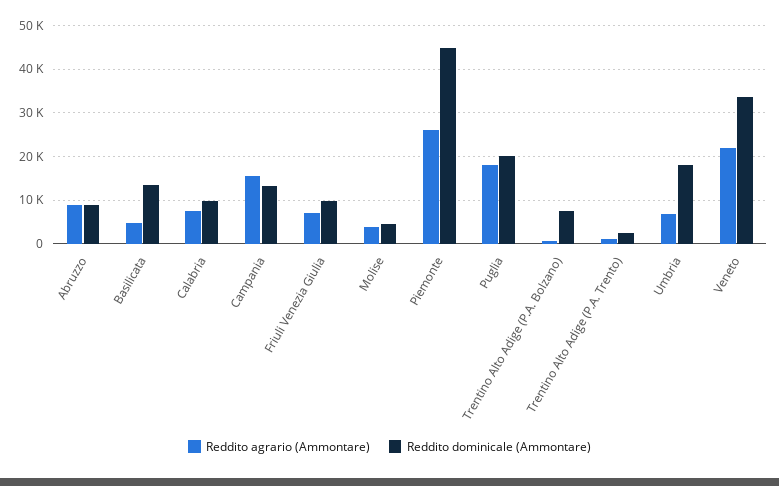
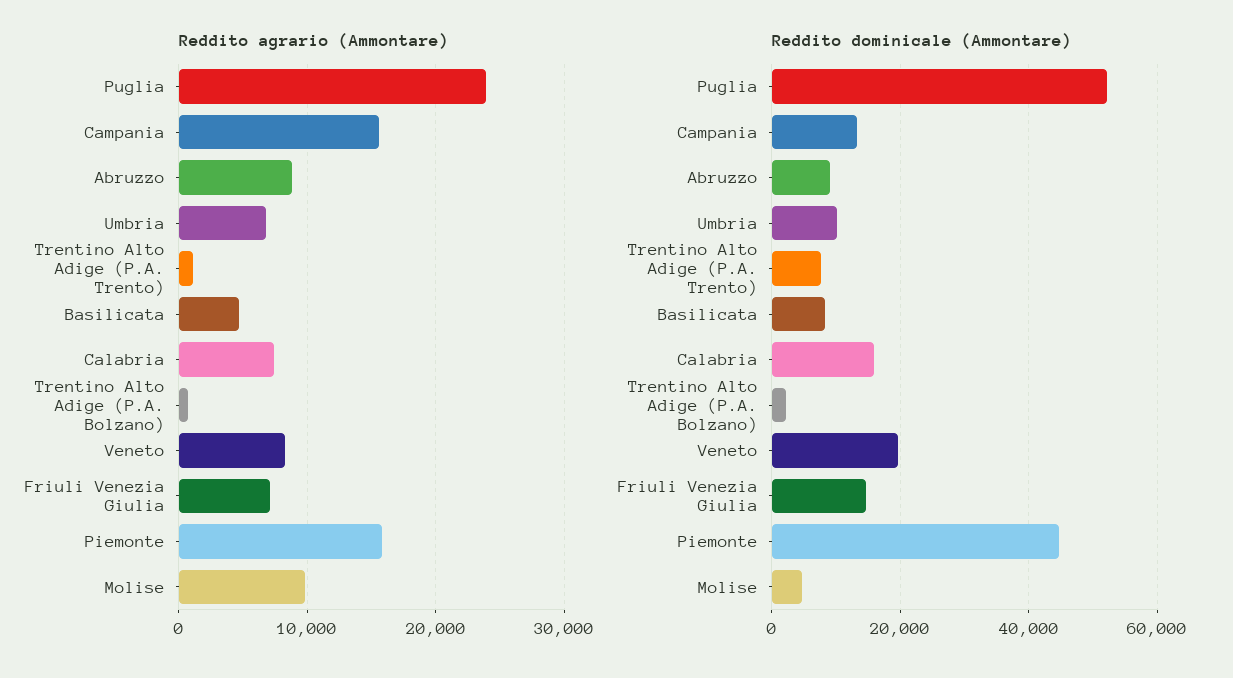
Reddito dominicale (Ammontare), Basilicata: 14000 -> 8000
Reddito dominicale (Ammontare), Calabria: 10000 -> 16000
Reddito dominicale (Ammontare), Friuli Venezia Giulia: 10000 -> 14000
Reddito agrario (Ammontare), Molise: 4000 -> 10000
Reddito agrario (Ammontare), Piemonte: 26000 -> 16000
Reddito agrario (Ammontare), Puglia: 18000 -> 24000
Reddito dominicale (Ammontare), Puglia: 20000 -> 52000
Reddito dominicale (Ammontare), Trentino Alto Adige (P.A. Bolzano): 8000 -> 2000
Reddito dominicale (Ammontare), Trentino Alto Adige (P.A. Trento): 2000 -> 8000
Reddito dominicale (Ammontare), Umbria: 18000 -> 10000
Reddito agrario (Ammontare), Veneto: 22000 -> 8000
Reddito dominicale (Ammontare), Veneto: 34000 -> 20000

